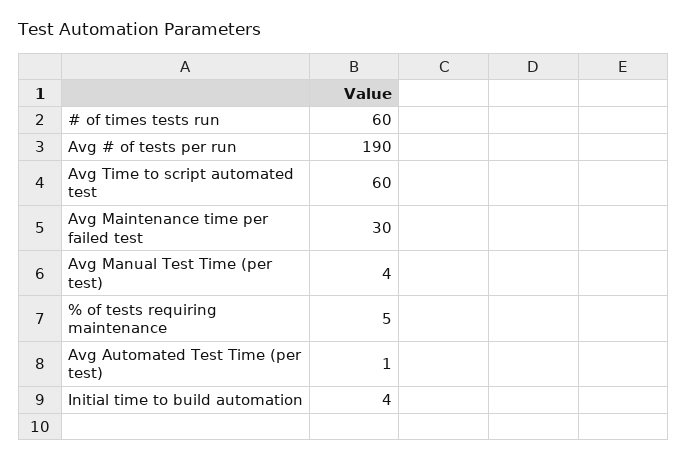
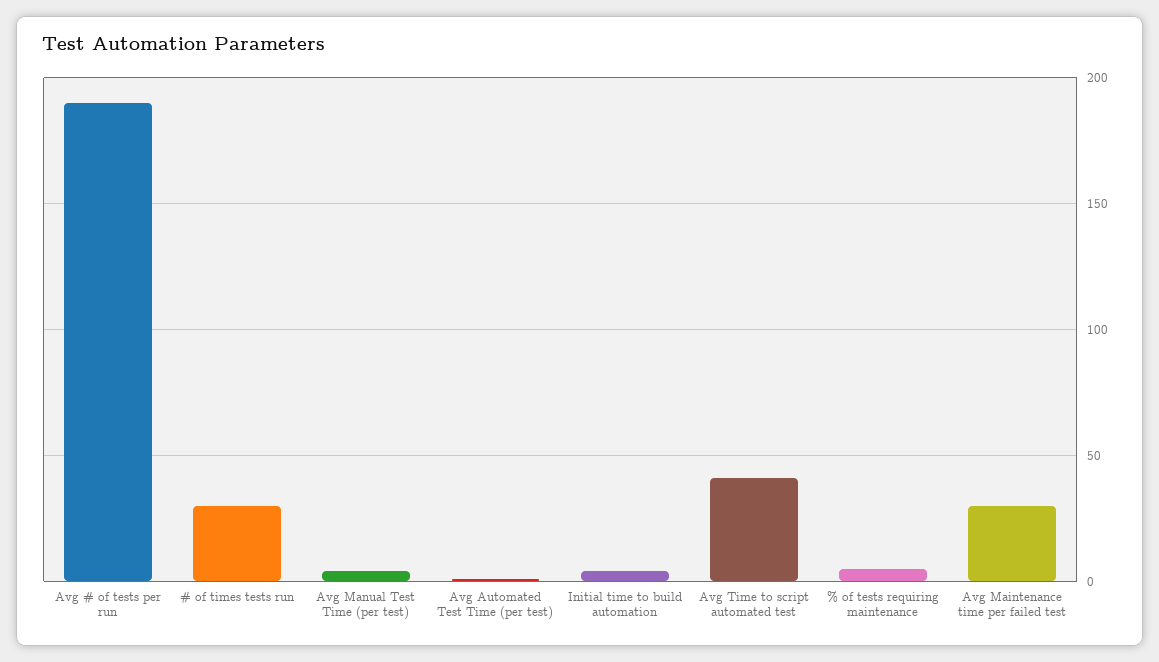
# of times tests run: 60 -> 30
Avg Time to script automated test: 60 -> 40

